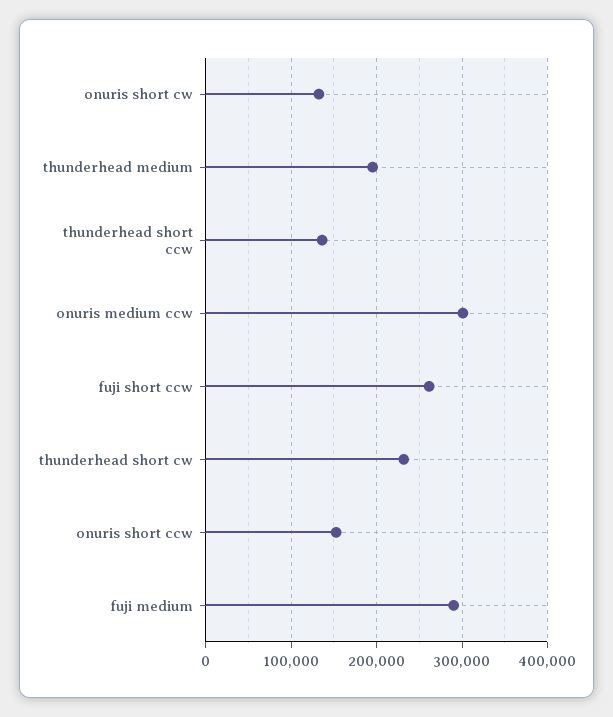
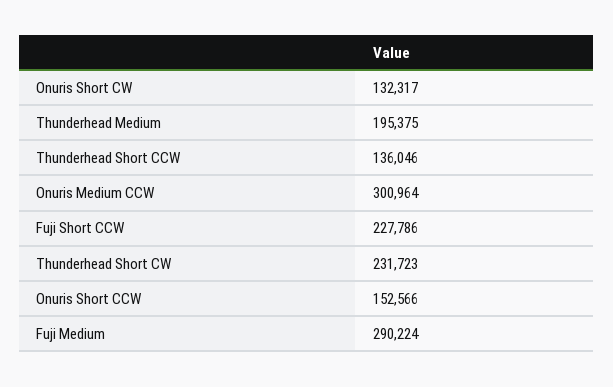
fuji short ccw: 260000 -> 227786

